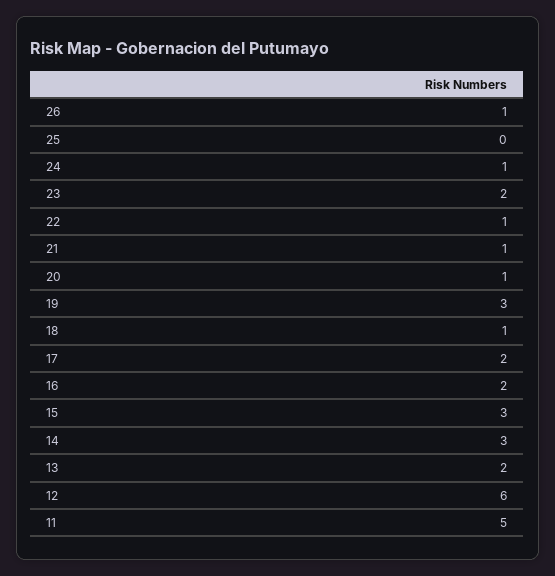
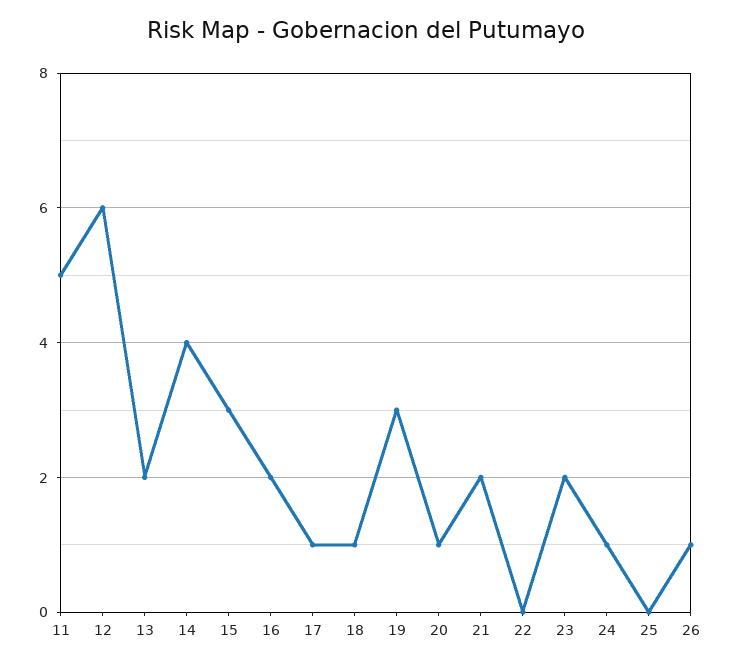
22: 1 -> 0
21: 1 -> 2
17: 2 -> 1
14: 3 -> 4

